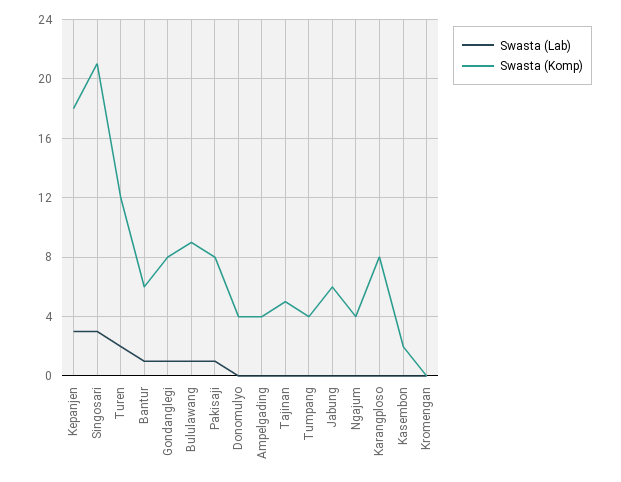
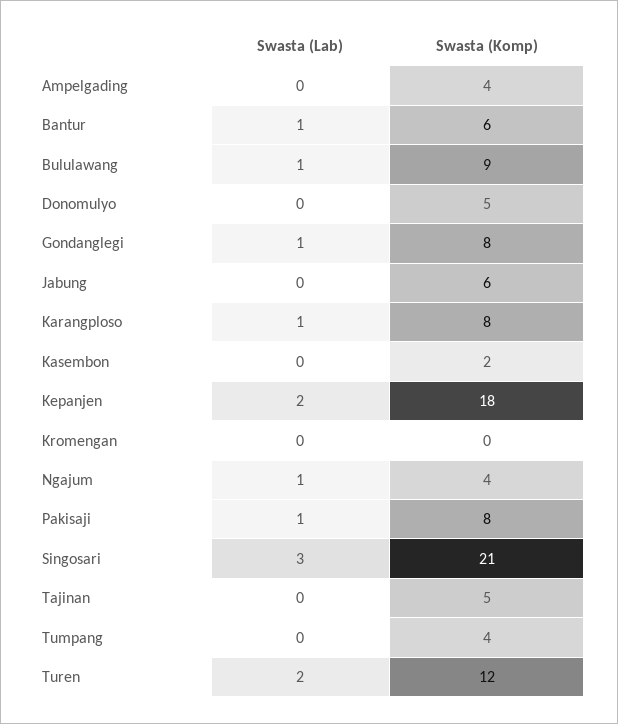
Swasta (Lab), Kepanjen: 3 -> 2
Swasta (Komp), Donomulyo: 4 -> 5
Swasta (Lab), Ngajum: 0 -> 1
Swasta (Lab), Karangploso: 0 -> 1

